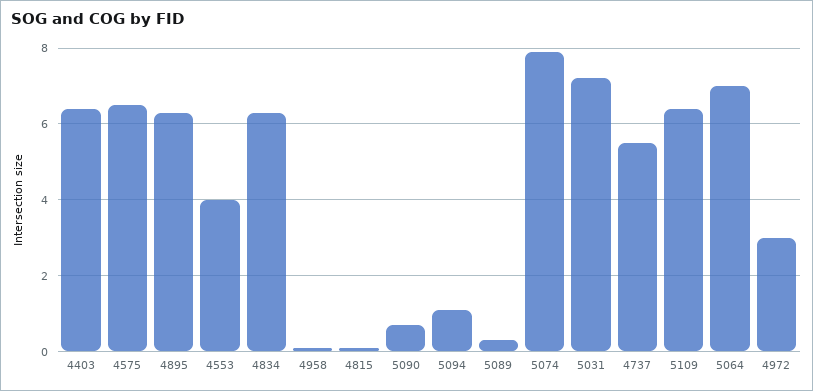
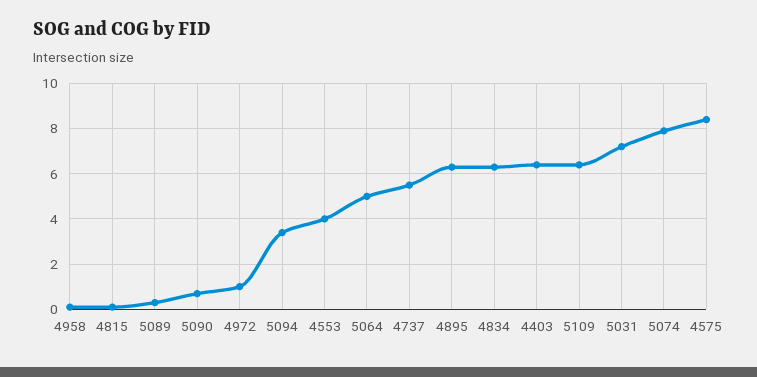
4575: 6.5 -> 8.5
5094: 1 -> 3.5
5064: 7 -> 5
4972: 3 -> 1

